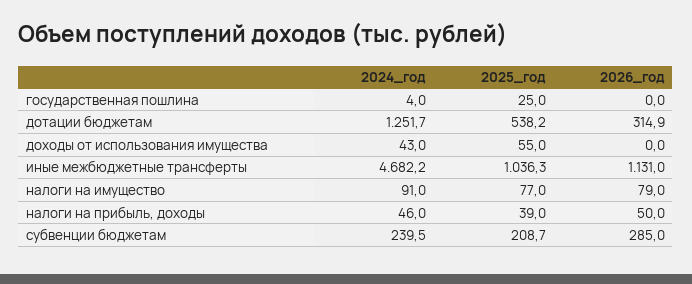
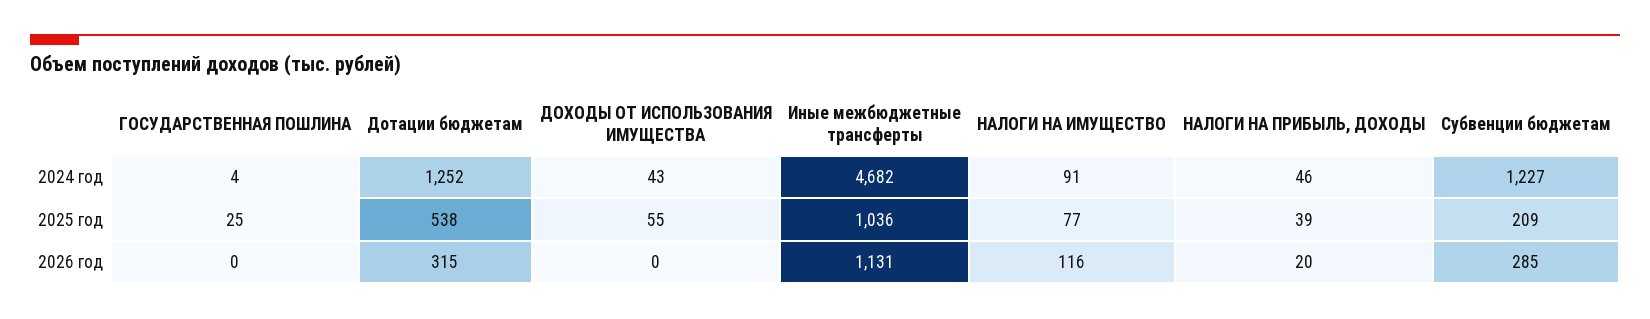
2026_год, налоги на имущество: 79 -> 116
2026_год, налоги на прибыль, доходы: 50 -> 20
2024_год, субвенции бюджетам: 239.5 -> 1227

